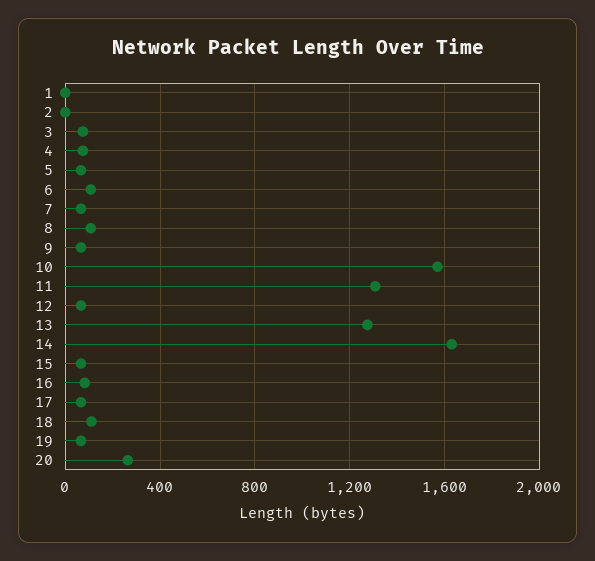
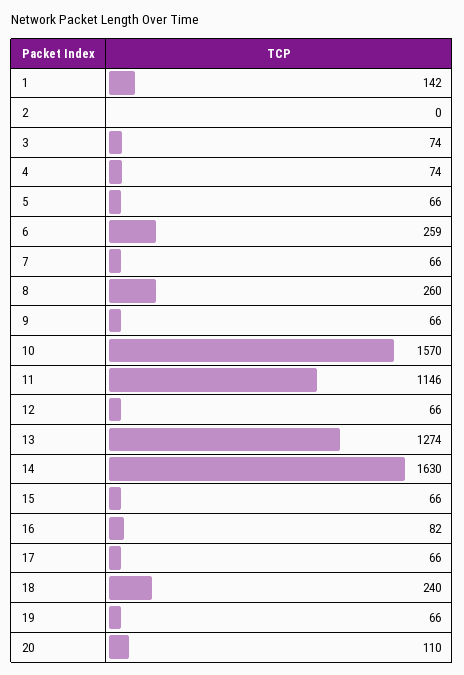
1: 0 -> 142
6: 100 -> 259
8: 100 -> 260
11: 1300 -> 1146
18: 100 -> 240
20: 250 -> 110

